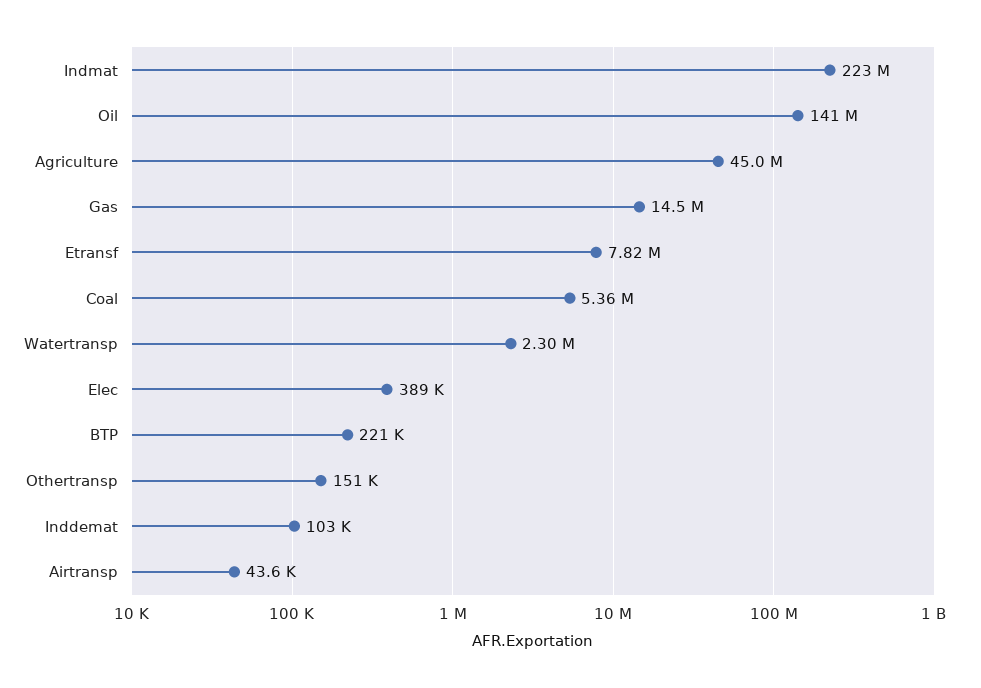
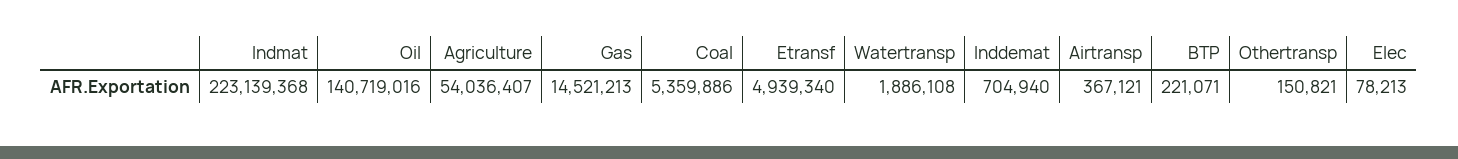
Agriculture: 45000000 -> 54036407
Etransf: 7820000 -> 4939340
Watertransp: 2300000 -> 1886108
Elec: 389000 -> 78213
Inddemat: 103000 -> 704940
Airtransp: 43600 -> 367121

